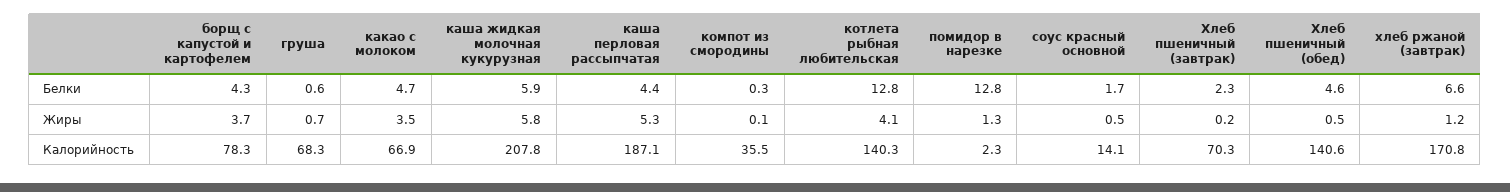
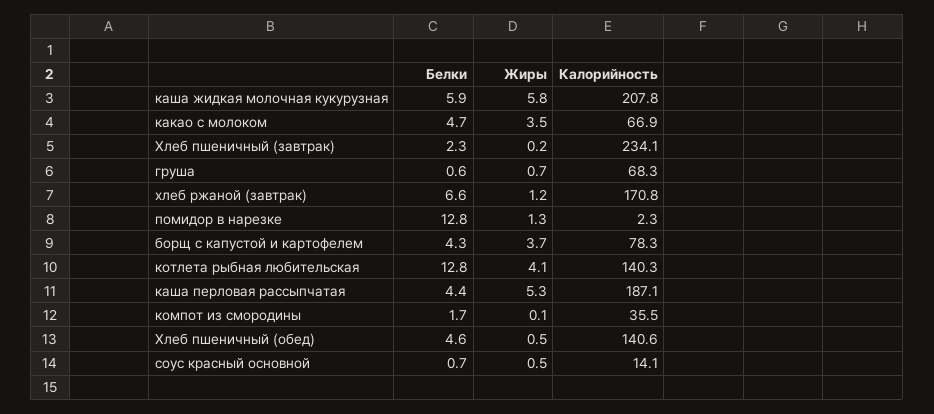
компот из смородины, Белки: 0.3 -> 1.7
соус красный основной, Белки: 1.7 -> 0.7
Хлеб пшеничный (завтрак), Калорийность: 70.3 -> 234.1

